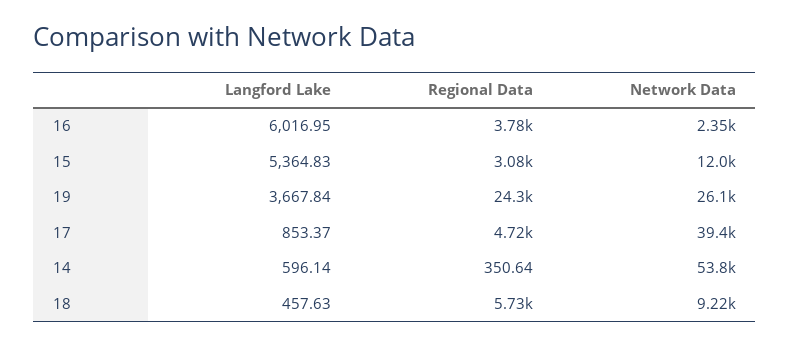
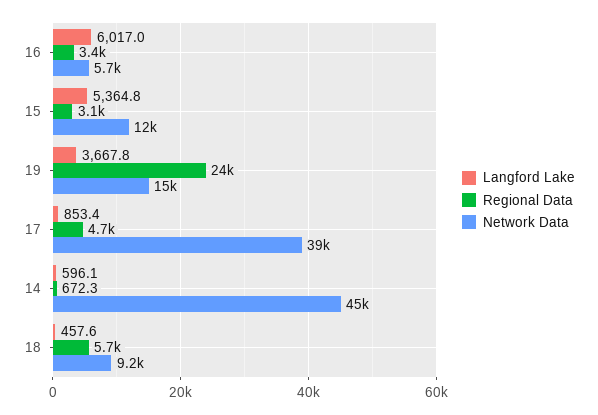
Regional Data, 16: 3780 -> 3400
Network Data, 16: 2350 -> 5700
Network Data, 19: 26100 -> 15000
Regional Data, 14: 350.64 -> 672.3
Network Data, 14: 53800 -> 45000

